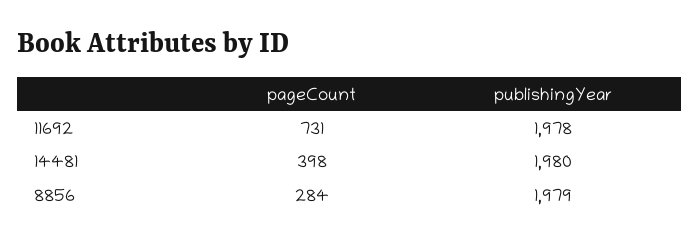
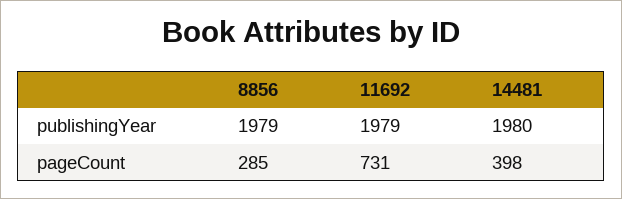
publishingYear, 11692: 1978 -> 1979
pageCount, 8856: 284 -> 285

